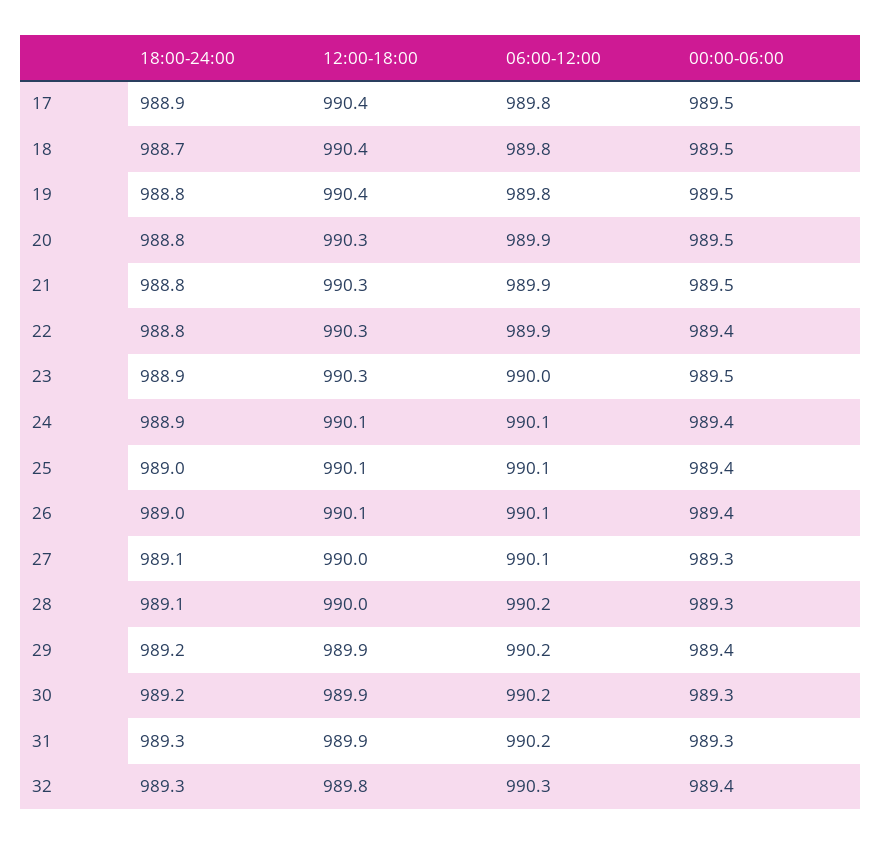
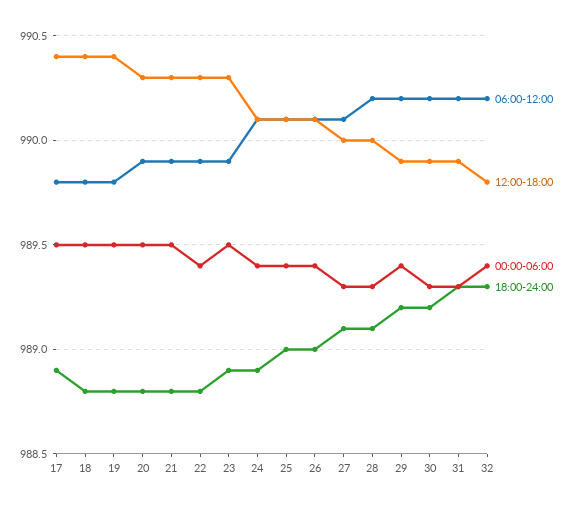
18:00-24:00, 18: 988.7 -> 988.8
06:00-12:00, 23: 990 -> 989.9
06:00-12:00, 32: 990.3 -> 990.2

